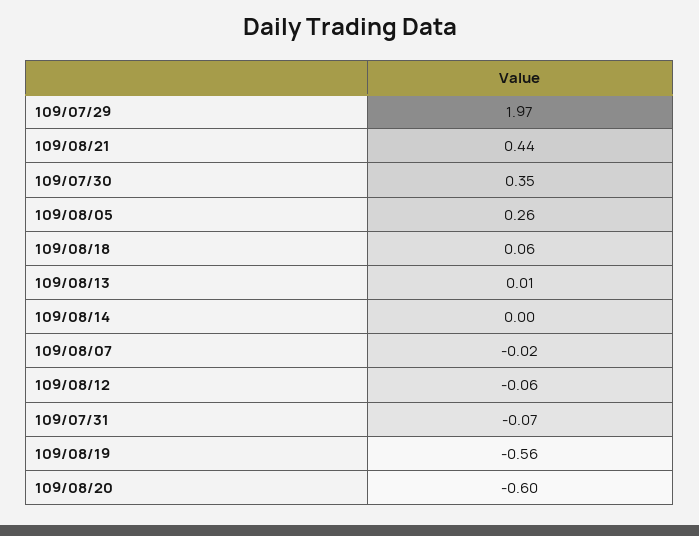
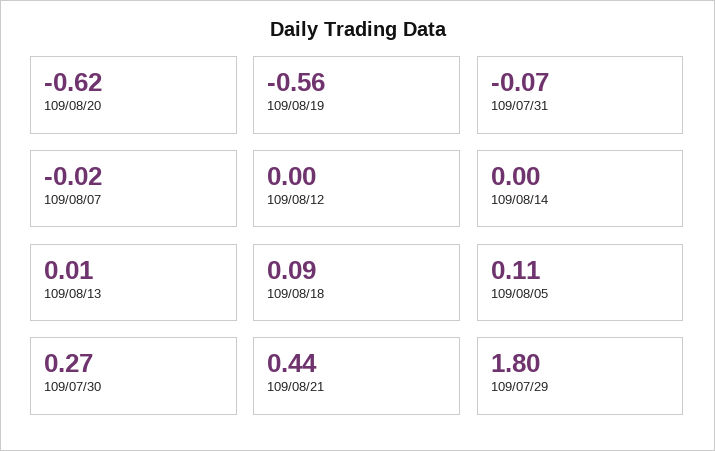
109/07/29: 1.97 -> 1.8
109/07/30: 0.35 -> 0.27
109/08/05: 0.26 -> 0.11
109/08/18: 0.06 -> 0.09
109/08/12: -0.06 -> 0
109/08/20: -0.6 -> -0.62

